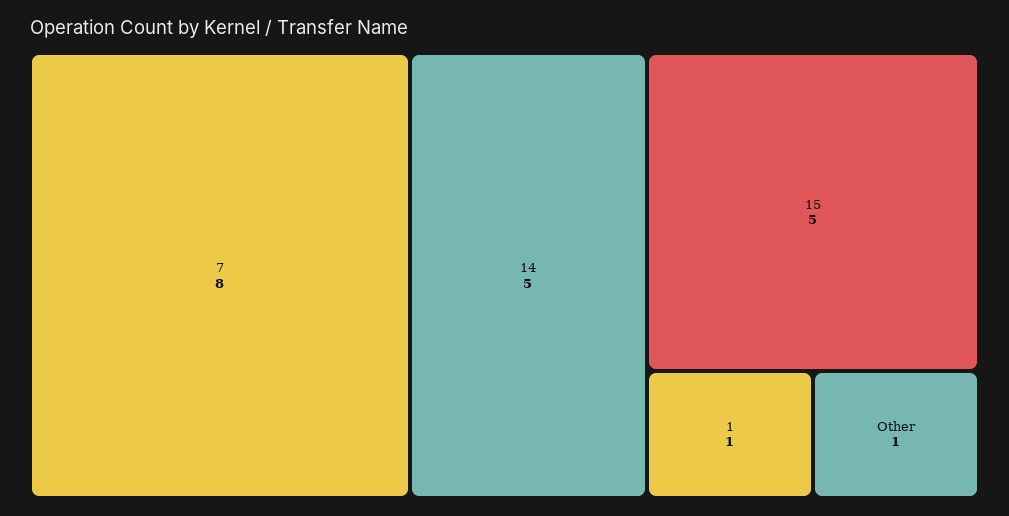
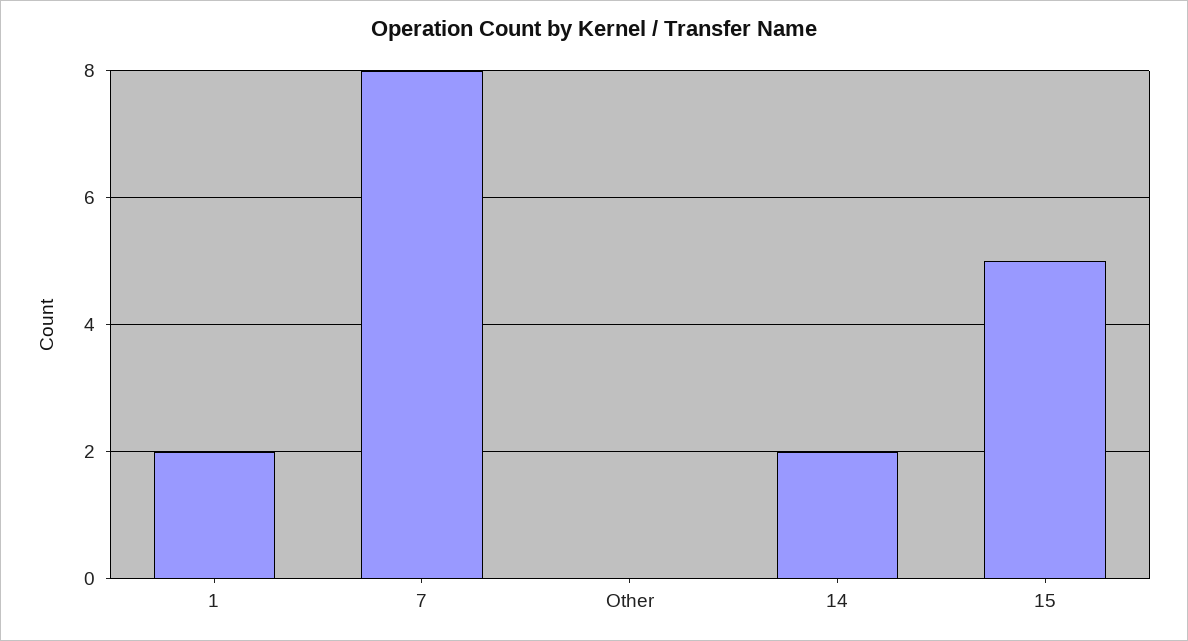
14: 5 -> 2
1: 1 -> 2
Other: 1 -> 0

